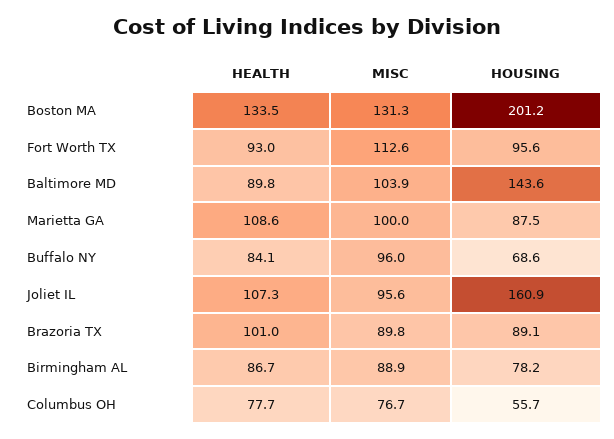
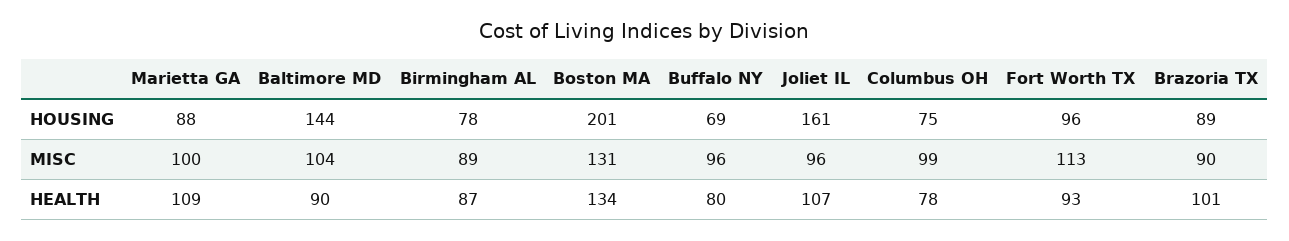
HEALTH, Buffalo NY: 84.1 -> 80
MISC, Columbus OH: 76.7 -> 99
HOUSING, Columbus OH: 55.7 -> 75

